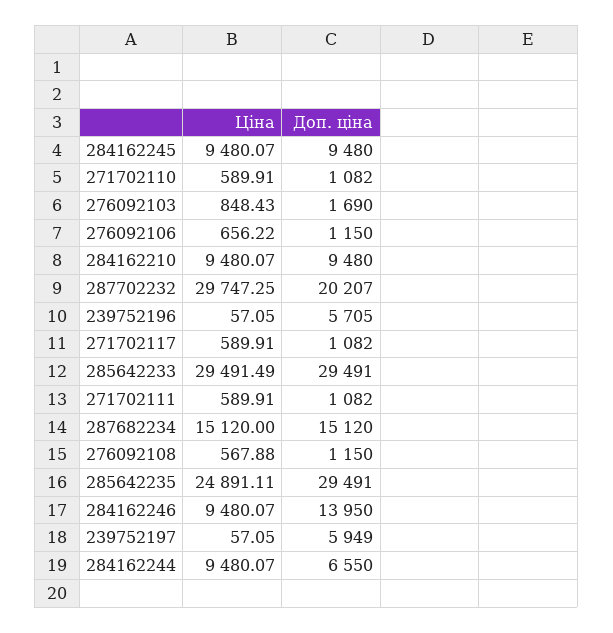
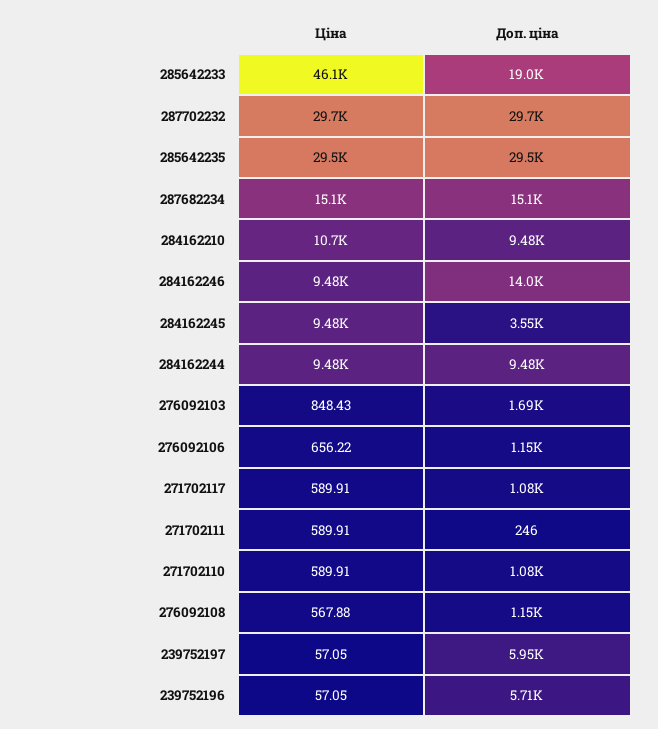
Доп. ціна, 284162245: 9480 -> 3550
Ціна, 284162210: 9480.07 -> 10700
Доп. ціна, 287702232: 20207 -> 29700
Ціна, 285642233: 29491.49 -> 46100
Доп. ціна, 285642233: 29491 -> 19000
Доп. ціна, 271702111: 1082 -> 246
Ціна, 285642235: 24891.11 -> 29500
Доп. ціна, 284162244: 6550 -> 9480

